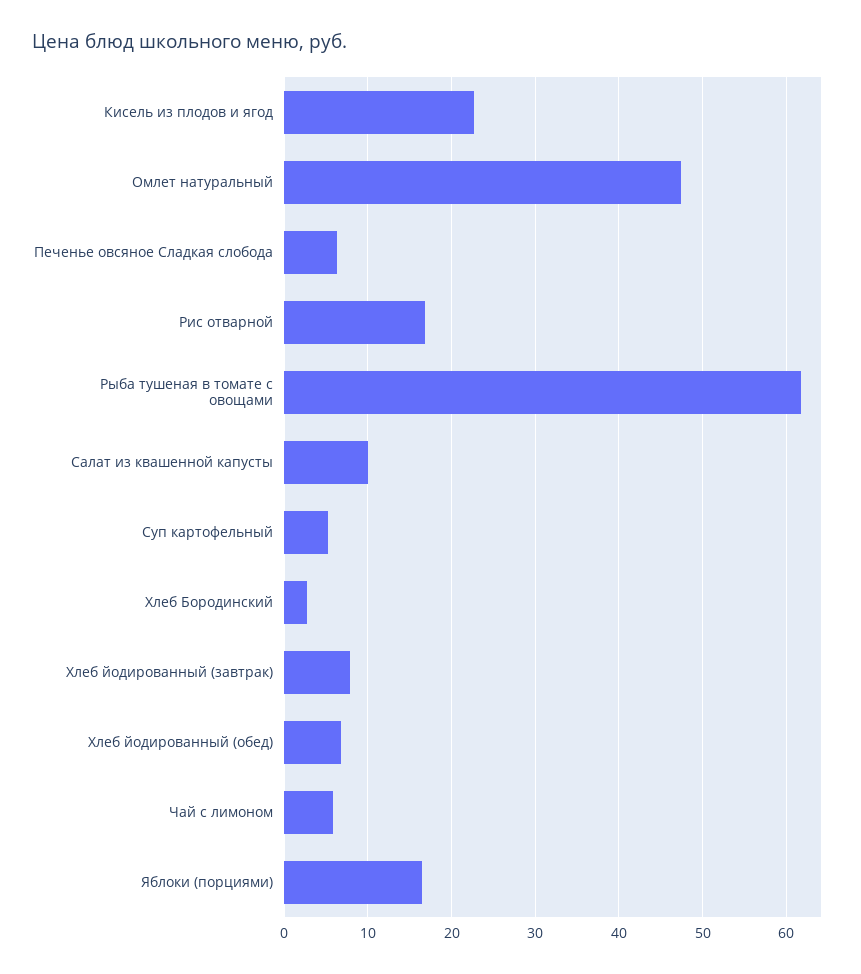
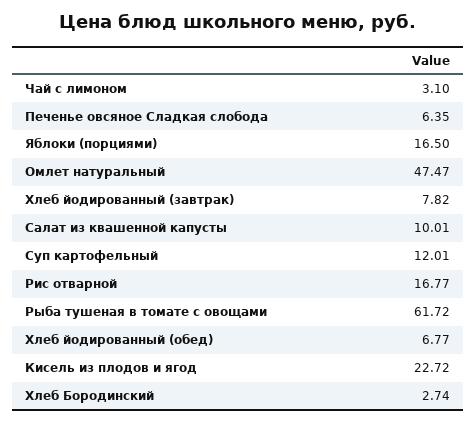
Суп картофельный: 5 -> 12.01
Чай с лимоном: 6 -> 3.1

